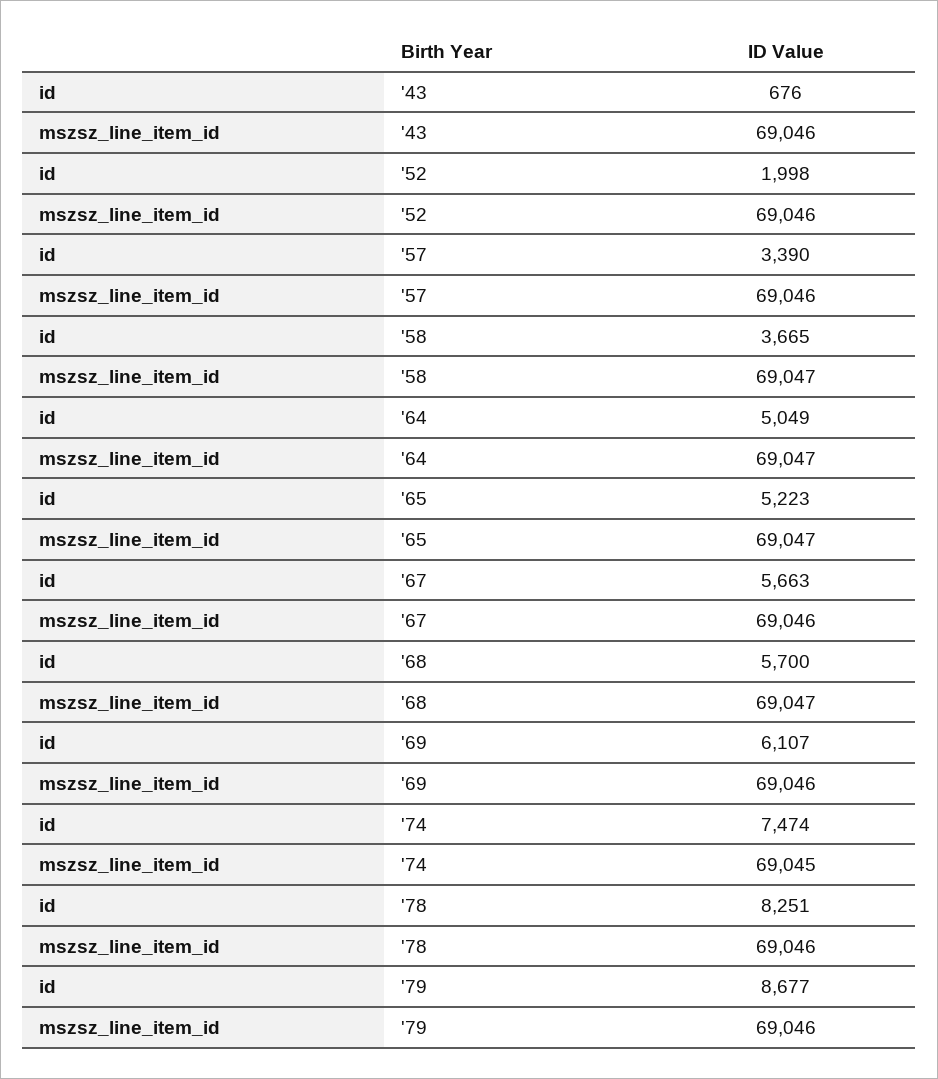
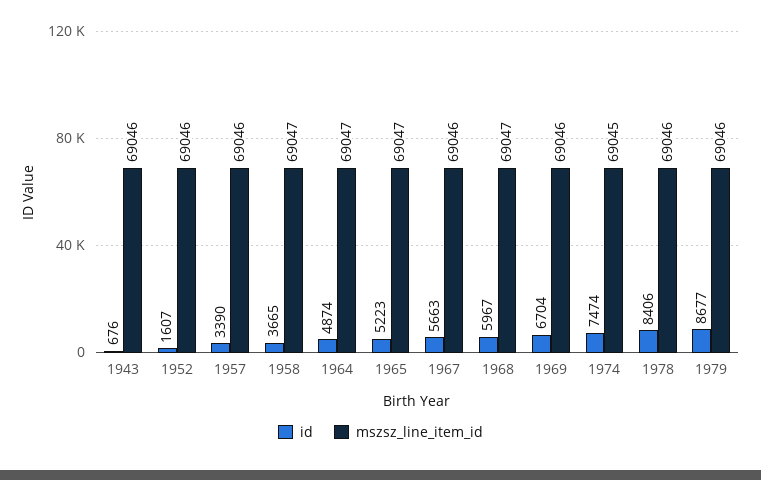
id, '52: 1998 -> 1607
id, '64: 5049 -> 4874
id, '68: 5700 -> 5967
id, '69: 6107 -> 6704
id, '78: 8251 -> 8406

